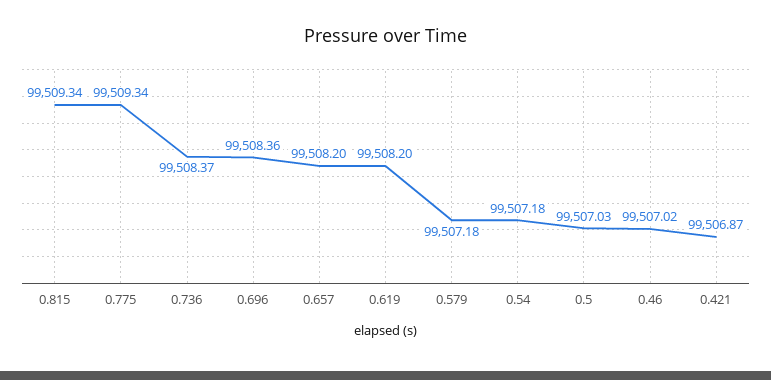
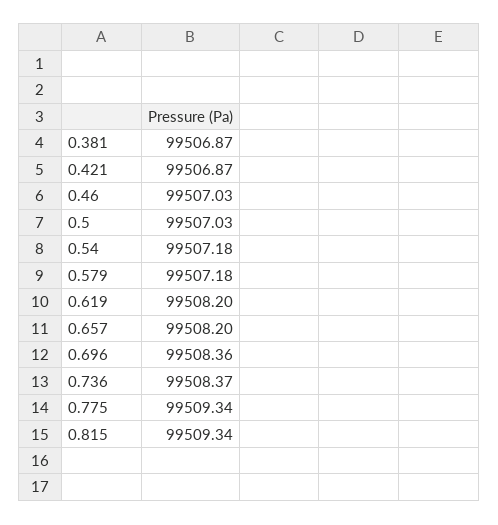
0.46: 99507.02 -> 99507.03
0.381: none -> 99506.87

